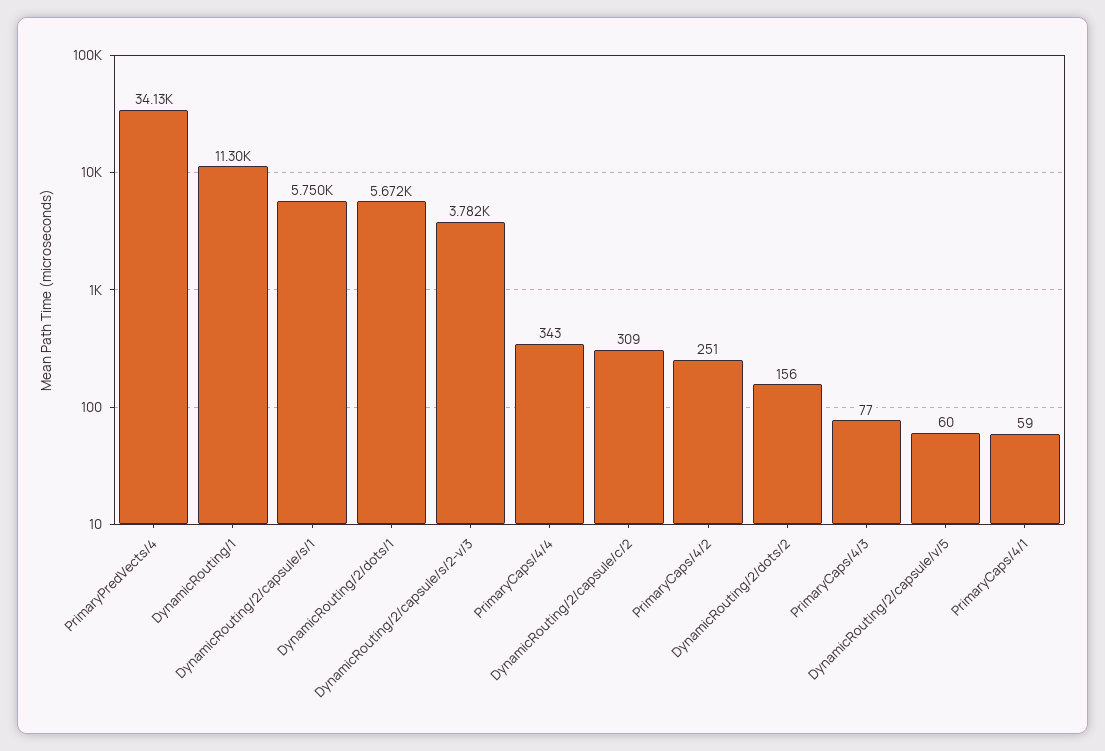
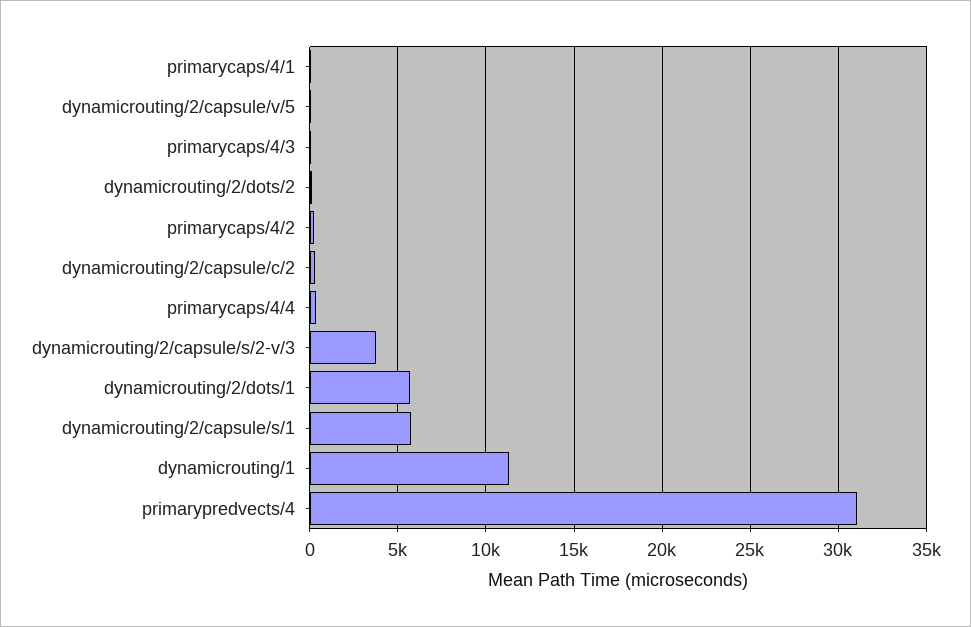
PrimaryPredVects/4: 34130 -> 31000

